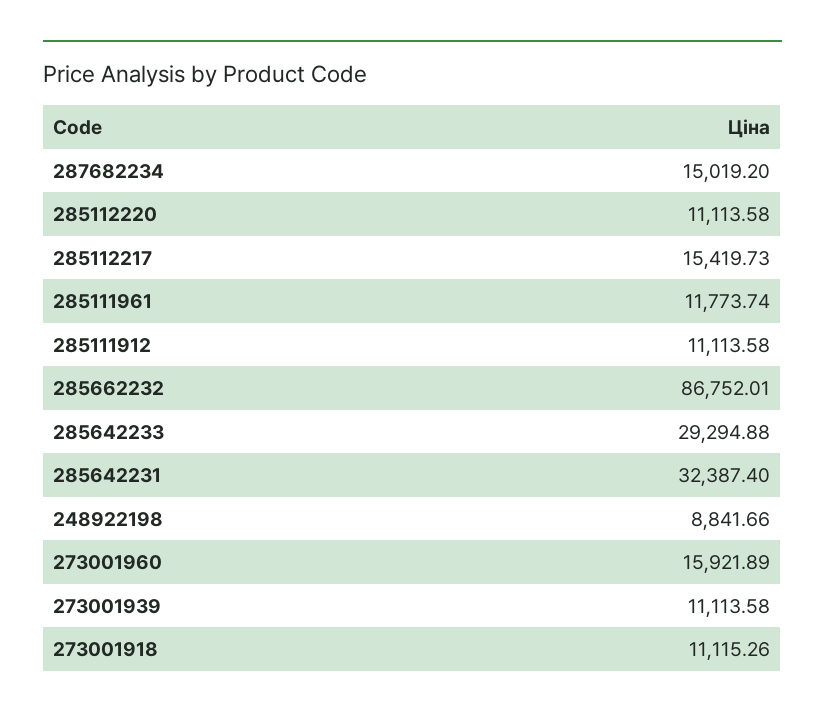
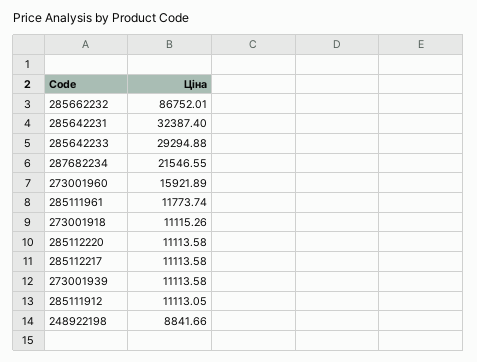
287682234: 15019.2 -> 21546.55
285112217: 15419.73 -> 11113.58
285111912: 11113.58 -> 11113.05

